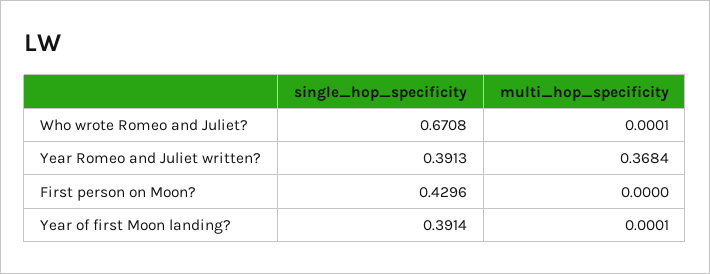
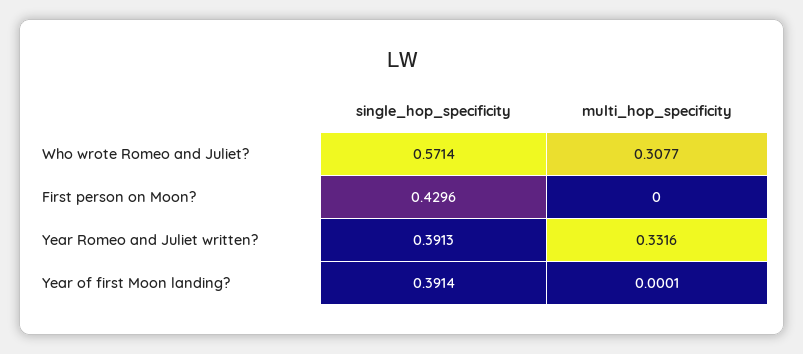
single_hop_specificity, Who wrote Romeo and Juliet?: 0.6708 -> 0.5714
multi_hop_specificity, Who wrote Romeo and Juliet?: 0.0001 -> 0.3077
multi_hop_specificity, Year Romeo and Juliet written?: 0.3684 -> 0.3316

